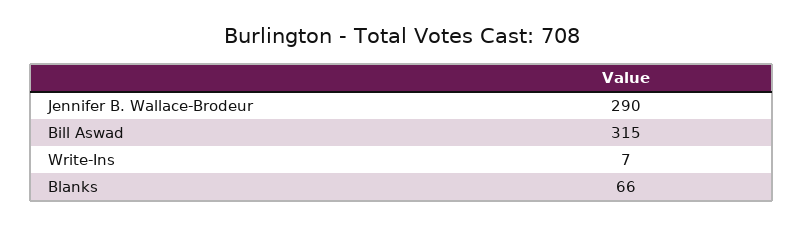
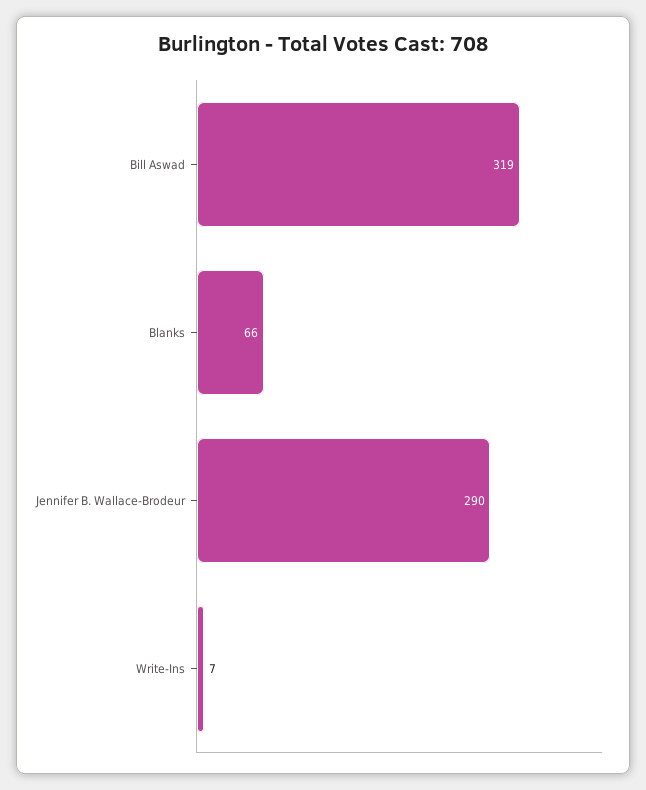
Bill Aswad: 315 -> 319

